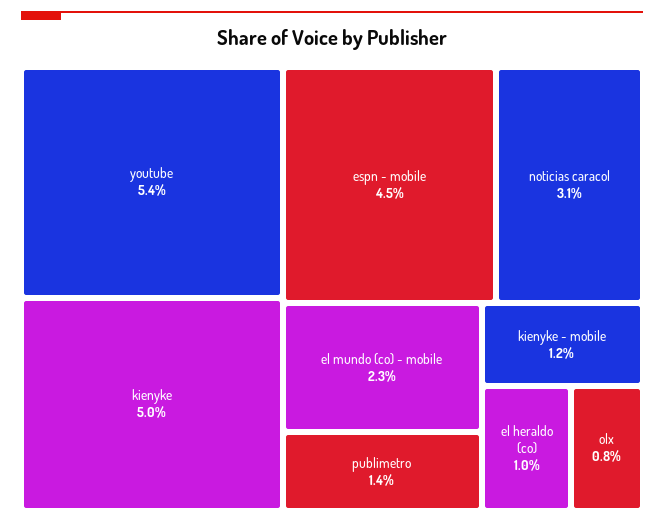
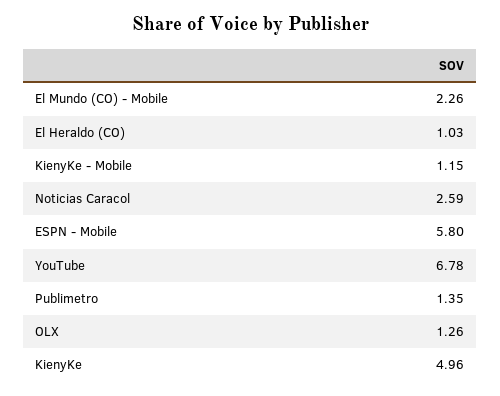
youtube: 5.4 -> 6.78
espn - mobile: 4.5 -> 5.8
noticias caracol: 3.1 -> 2.59
olx: 0.8 -> 1.26

